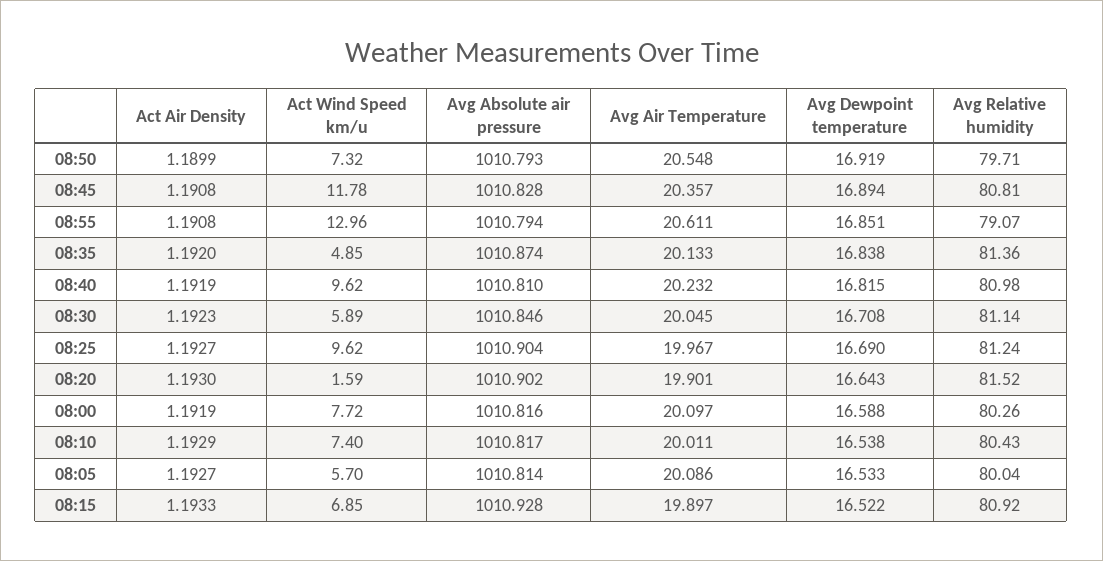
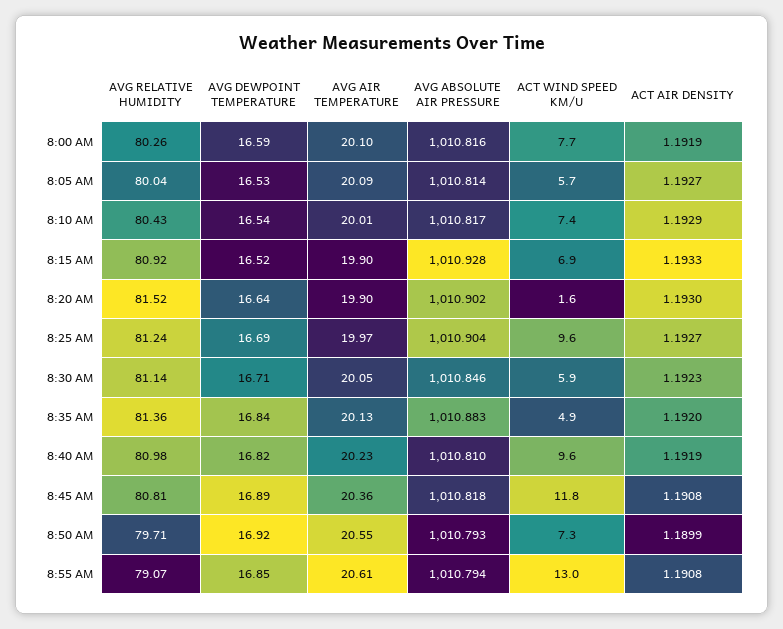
Avg Absolute air pressure, 08:45: 1010.828 -> 1010.818
Avg Absolute air pressure, 08:35: 1010.874 -> 1010.883

